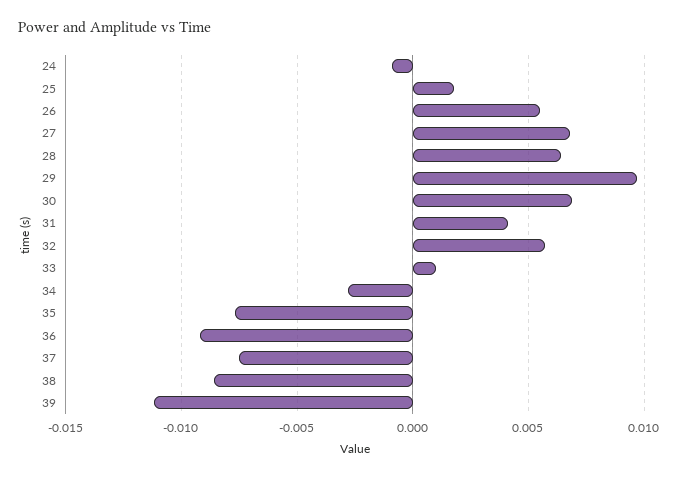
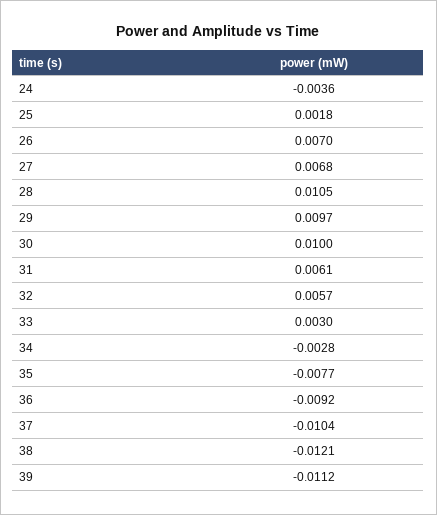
24: -0.001 -> -0.0036
26: 0.0055 -> 0.007
28: 0.0065 -> 0.0105
30: 0.007 -> 0.01
31: 0.004 -> 0.0061
33: 0.001 -> 0.003
37: -0.0075 -> -0.0104
38: -0.0085 -> -0.0121

